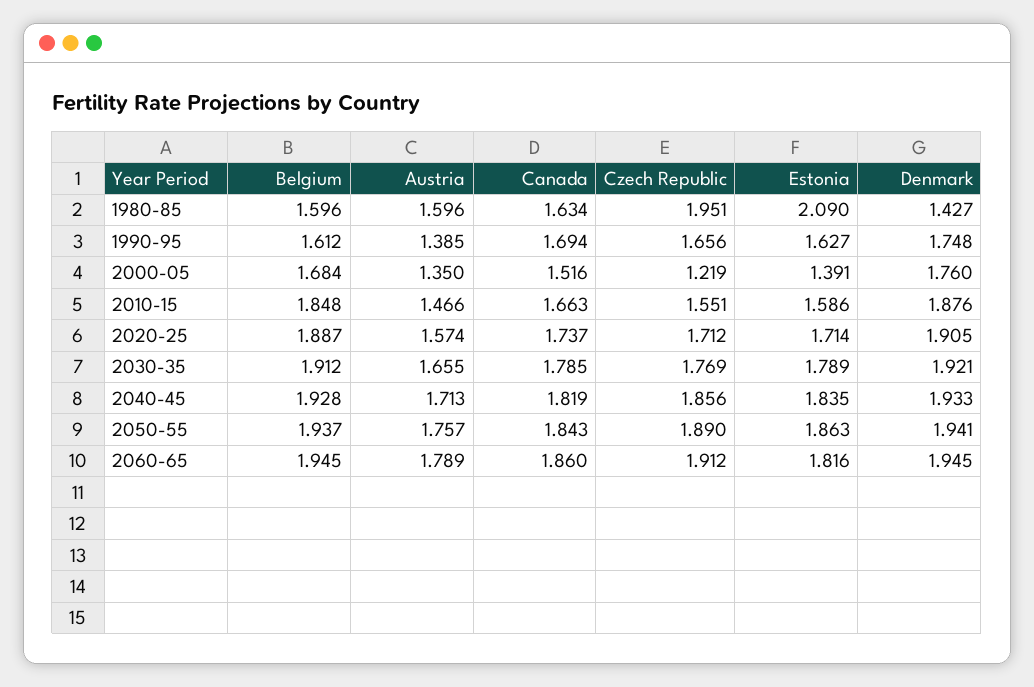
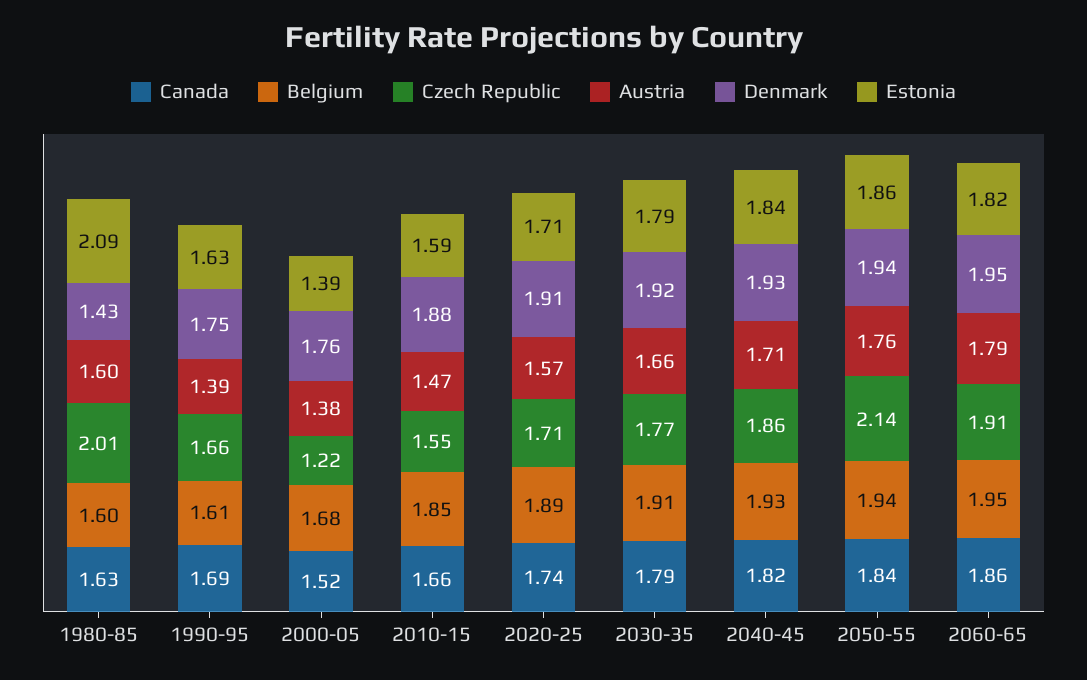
Czech Republic, 1980-85: 1.951 -> 2.01
Austria, 2000-05: 1.35 -> 1.38
Czech Republic, 2050-55: 1.89 -> 2.14

